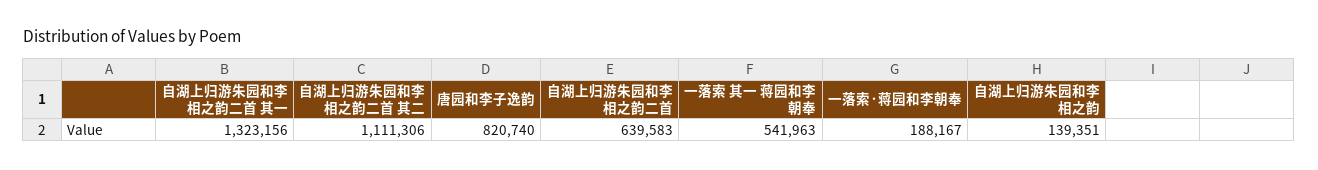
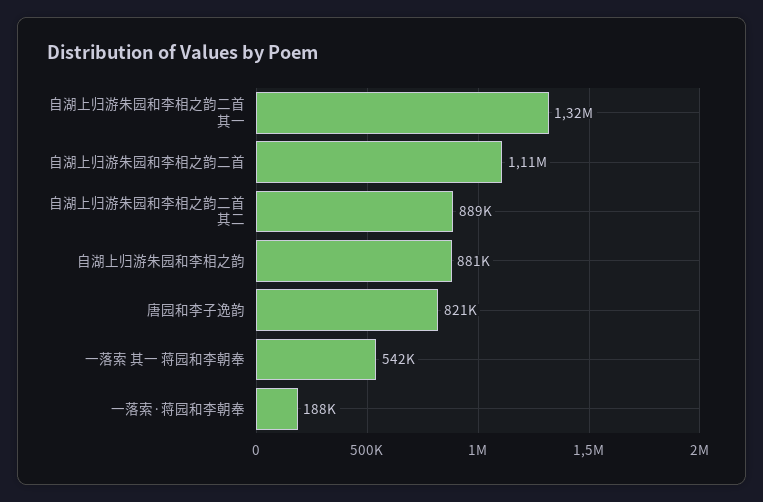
自湖上归游朱园和李相之韵二首 其二: 1111306 -> 889000
自湖上归游朱园和李相之韵二首: 639583 -> 1110000
自湖上归游朱园和李相之韵: 139351 -> 881000

